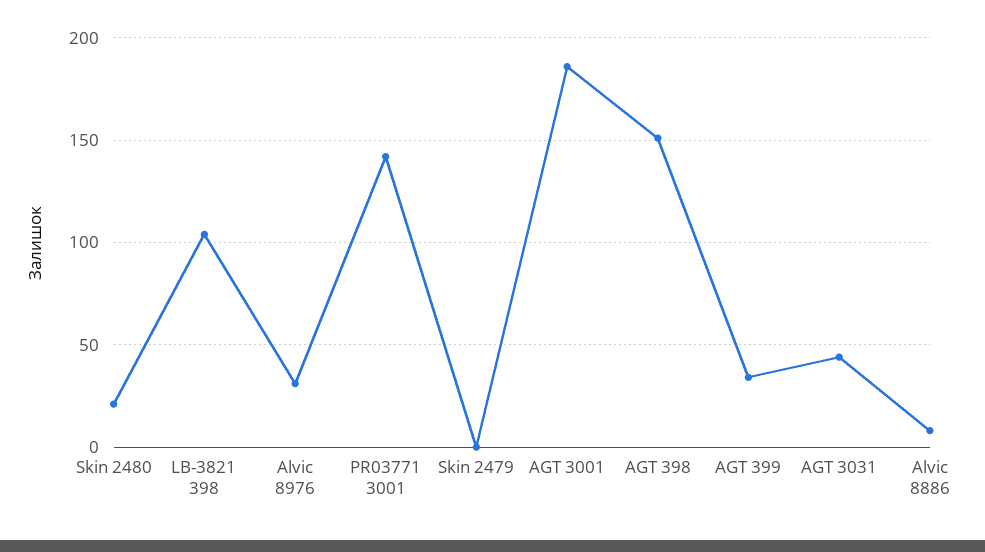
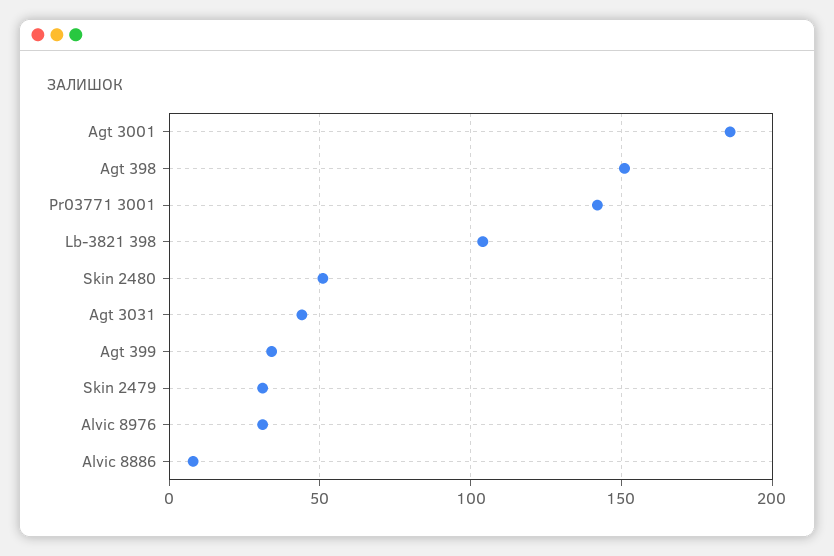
Skin 2480: 20 -> 50
Skin 2479: 0 -> 30

